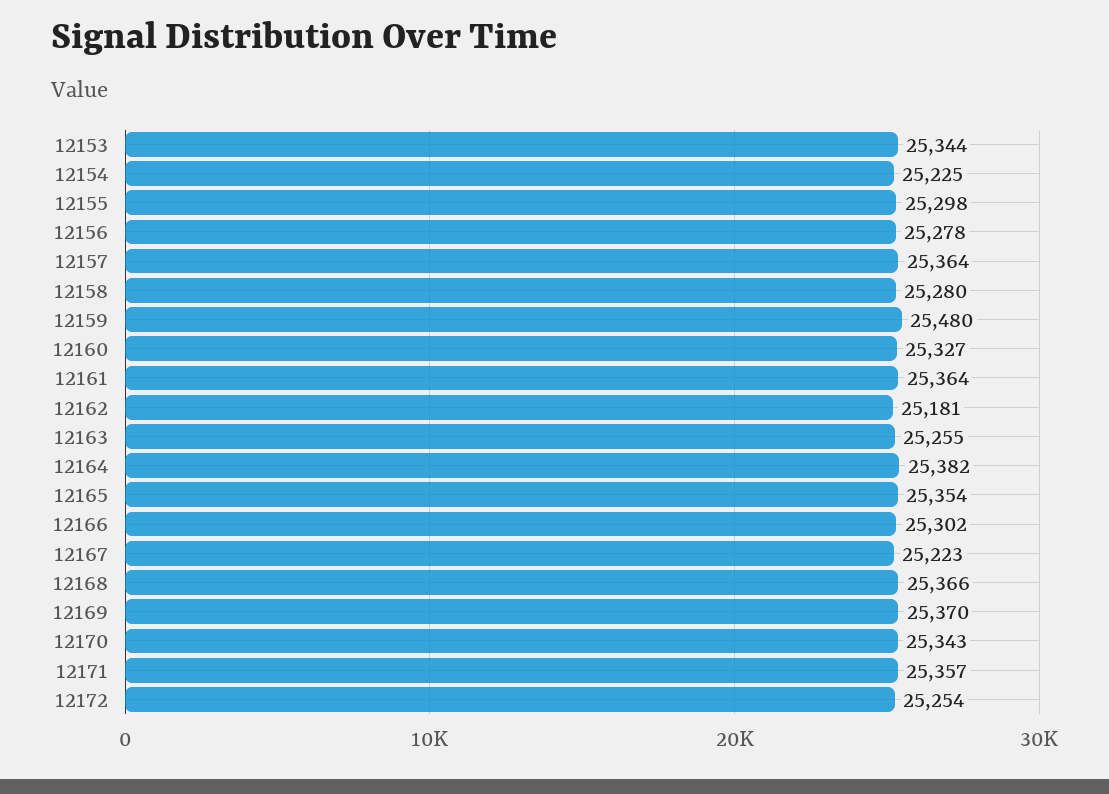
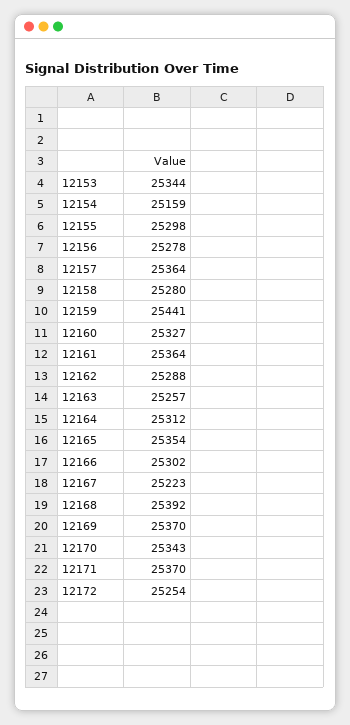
12154: 25225 -> 25159
12159: 25480 -> 25441
12162: 25181 -> 25288
12163: 25255 -> 25257
12164: 25382 -> 25312
12168: 25366 -> 25392
12171: 25357 -> 25370

